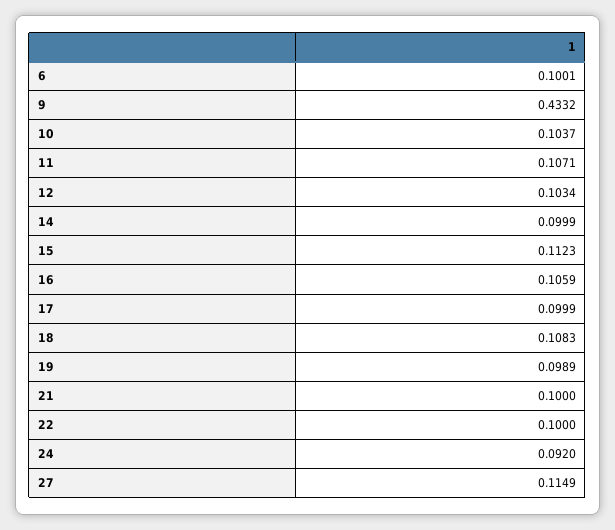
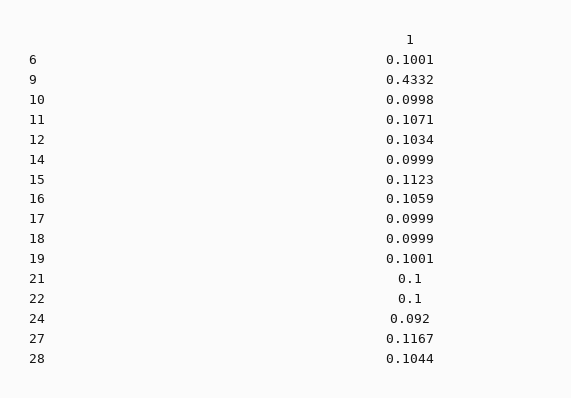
10: 0.1037 -> 0.0998
18: 0.1083 -> 0.0999
19: 0.0989 -> 0.1001
27: 0.1149 -> 0.1167
28: none -> 0.1044

